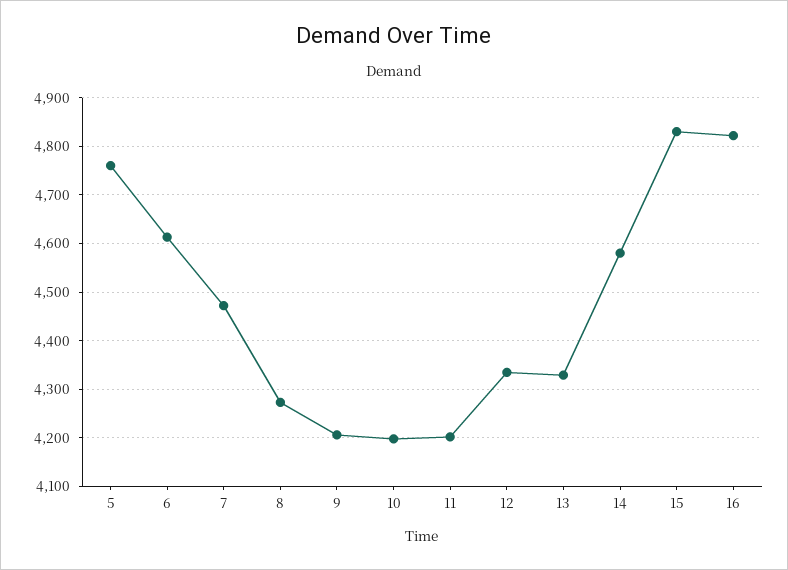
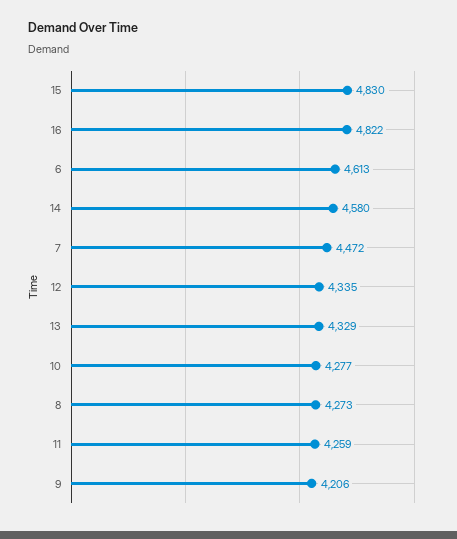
5: 4760 -> none
10: 4200 -> 4277
11: 4200 -> 4259

